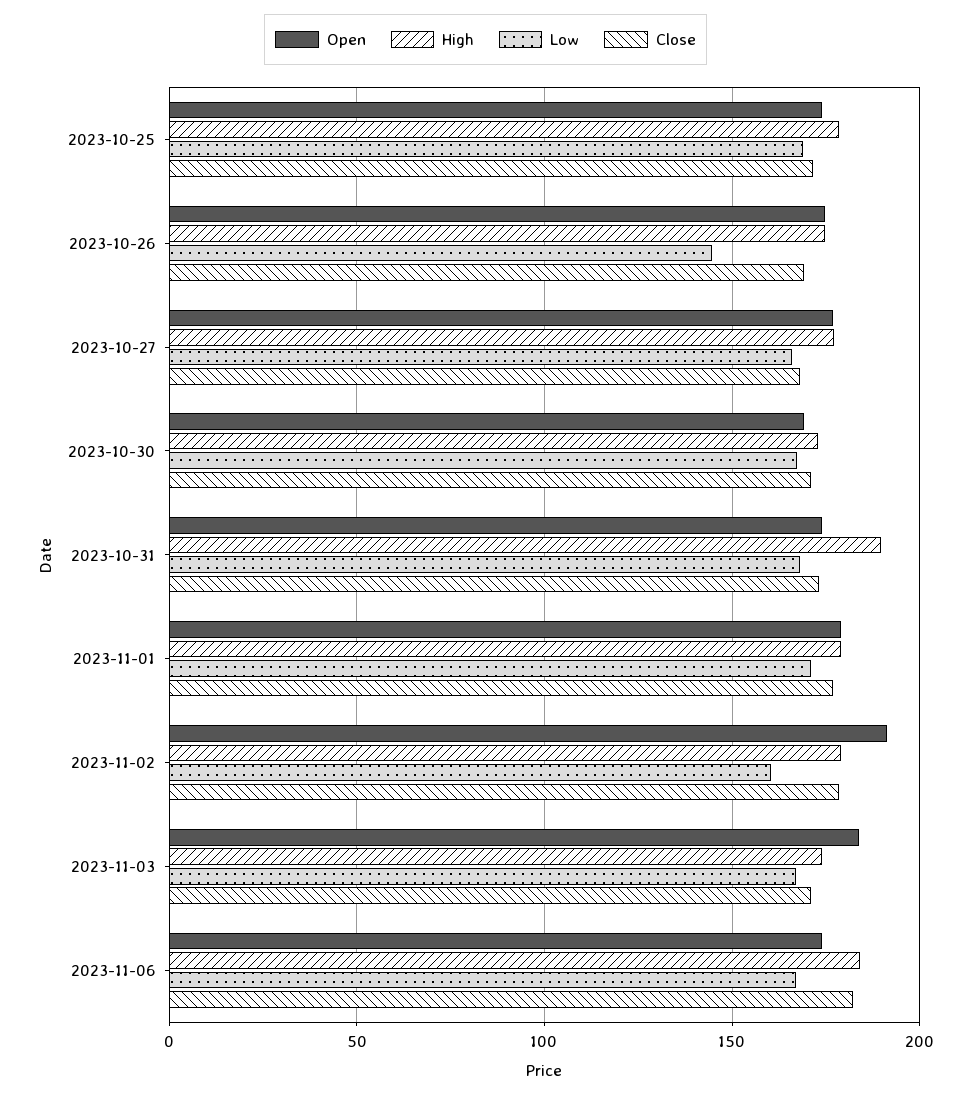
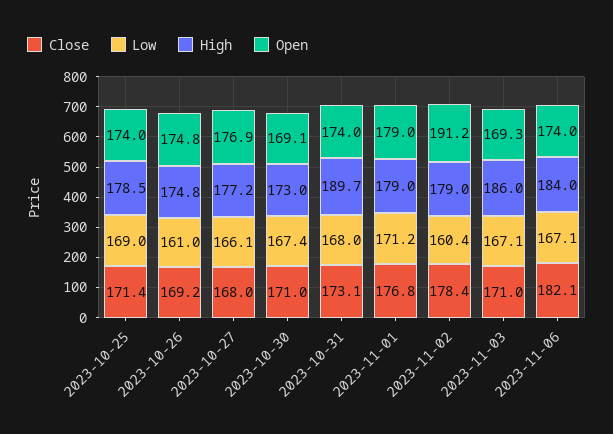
Low, 2023-10-26: 145 -> 161
Open, 2023-11-03: 185 -> 169.3
High, 2023-11-03: 175 -> 186

